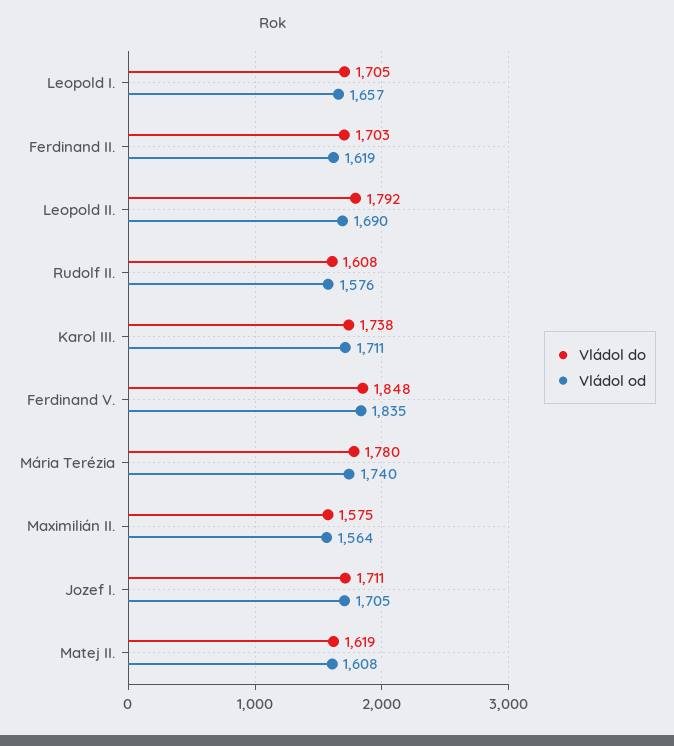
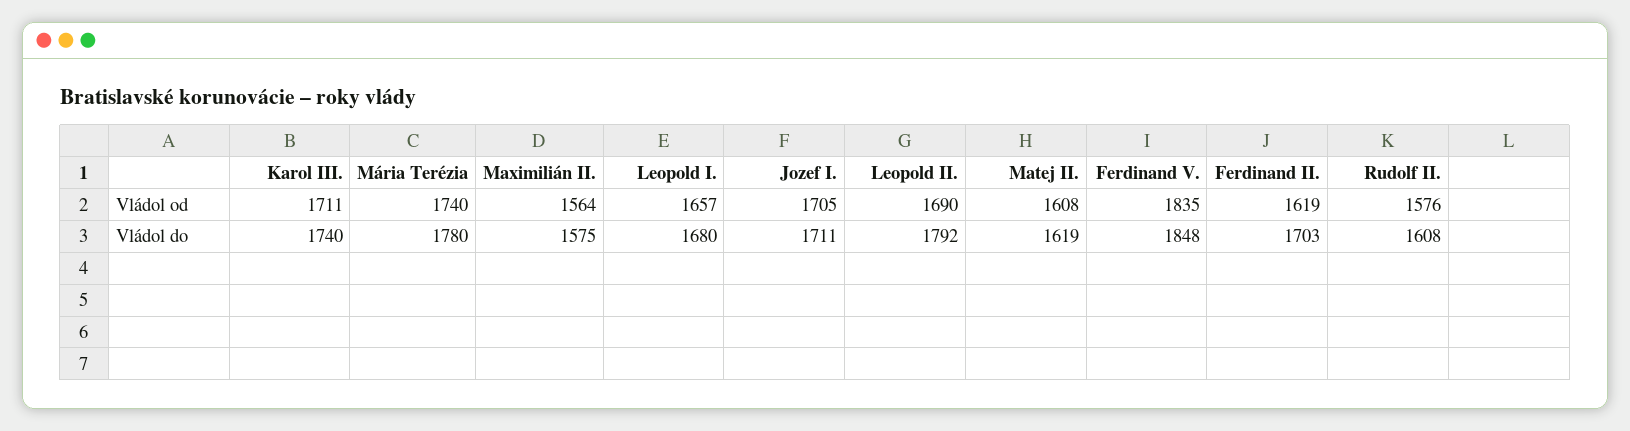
Vládol do, Leopold I.: 1705 -> 1680
Vládol do, Karol III.: 1738 -> 1740

